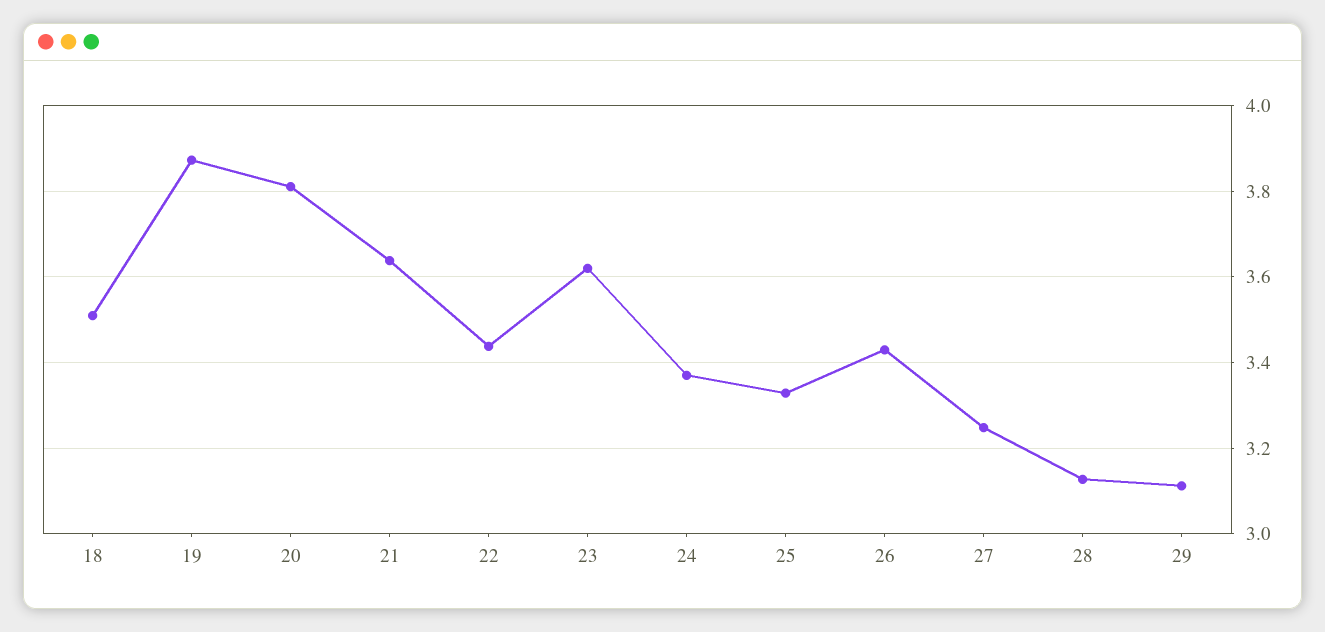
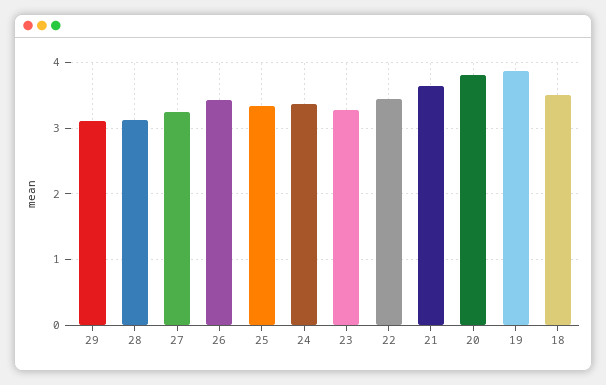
23: 3.62 -> 3.3

